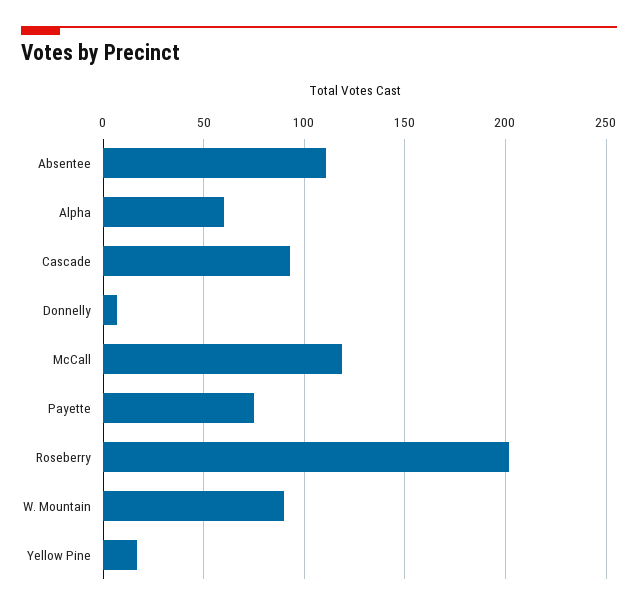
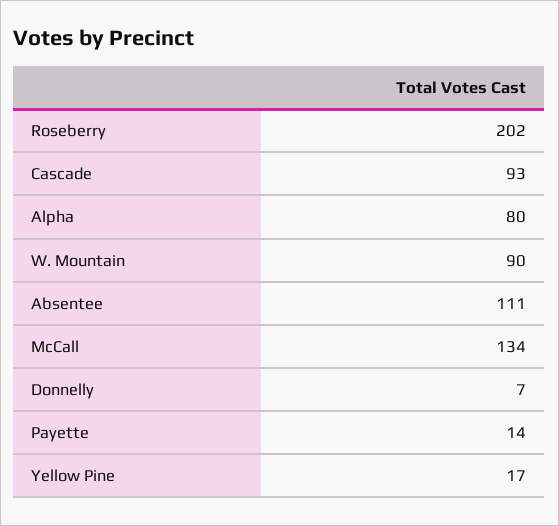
Alpha: 60 -> 80
McCall: 120 -> 134
Payette: 75 -> 14

